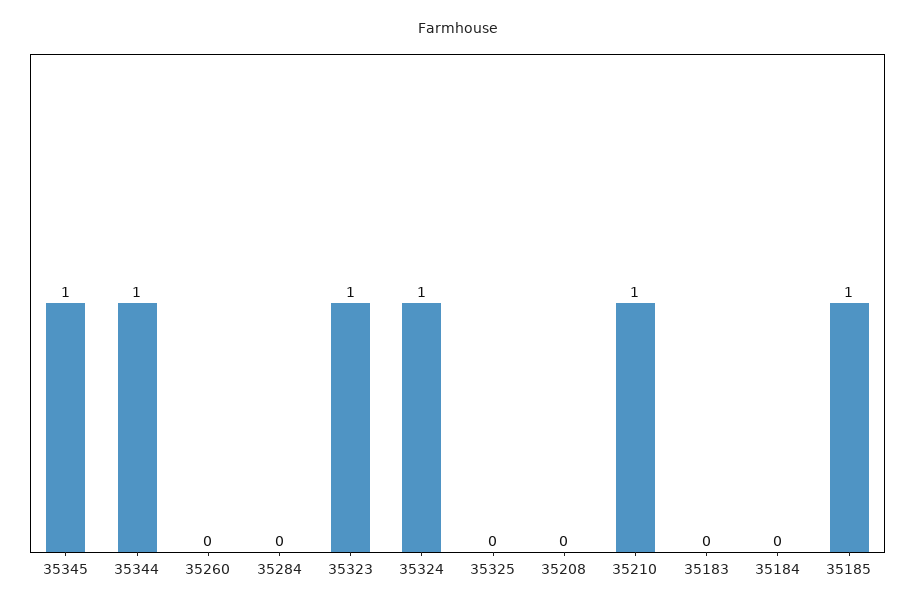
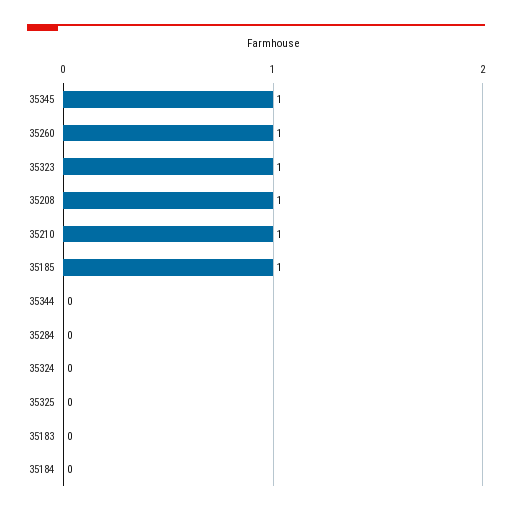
35344: 1 -> 0
35260: 0 -> 1
35324: 1 -> 0
35208: 0 -> 1

